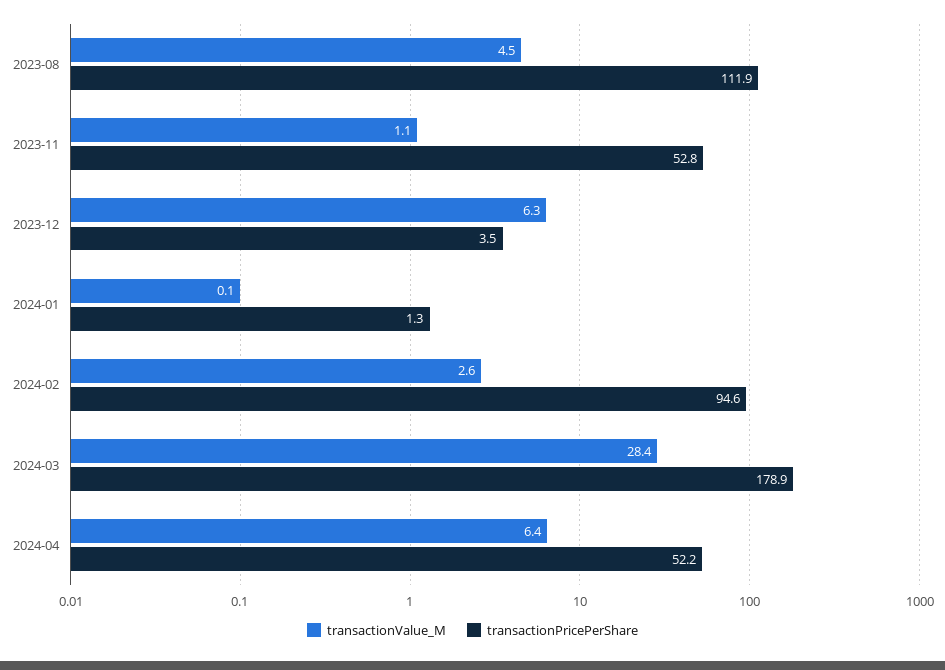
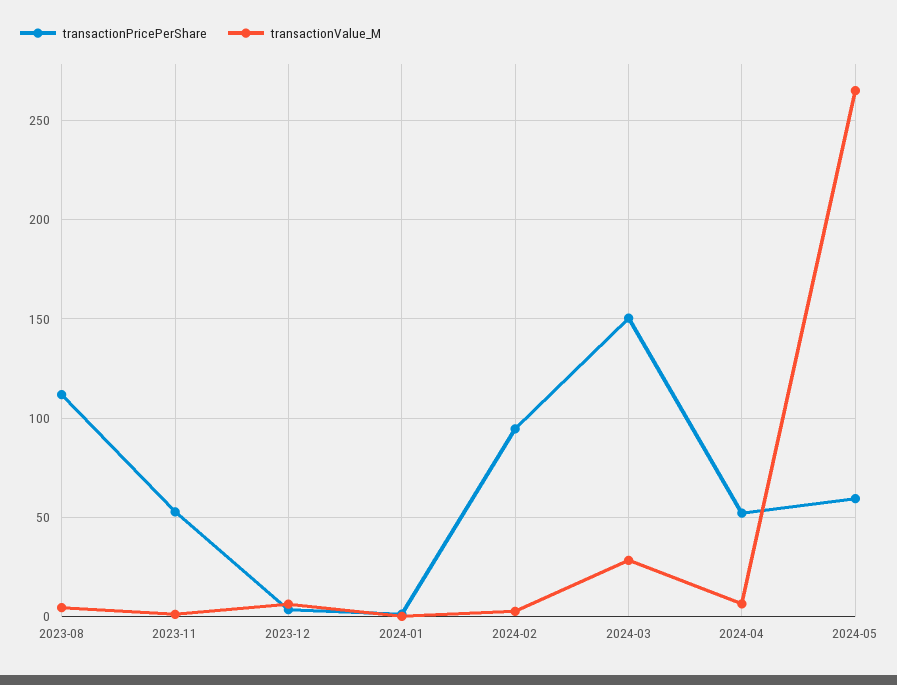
transactionPricePerShare, 2024-03: 178.9 -> 150
transactionPricePerShare, 2024-05: none -> 60
transactionValue_M, 2024-05: none -> 265

